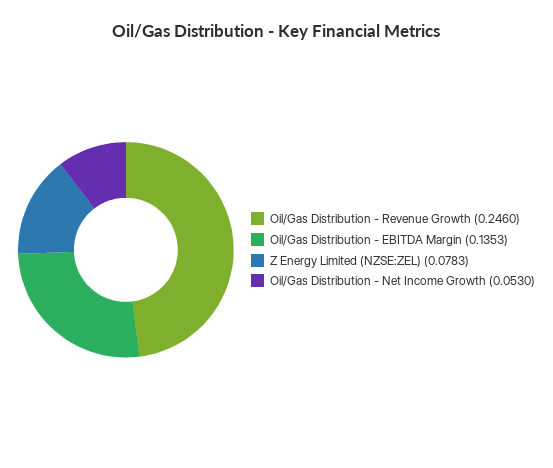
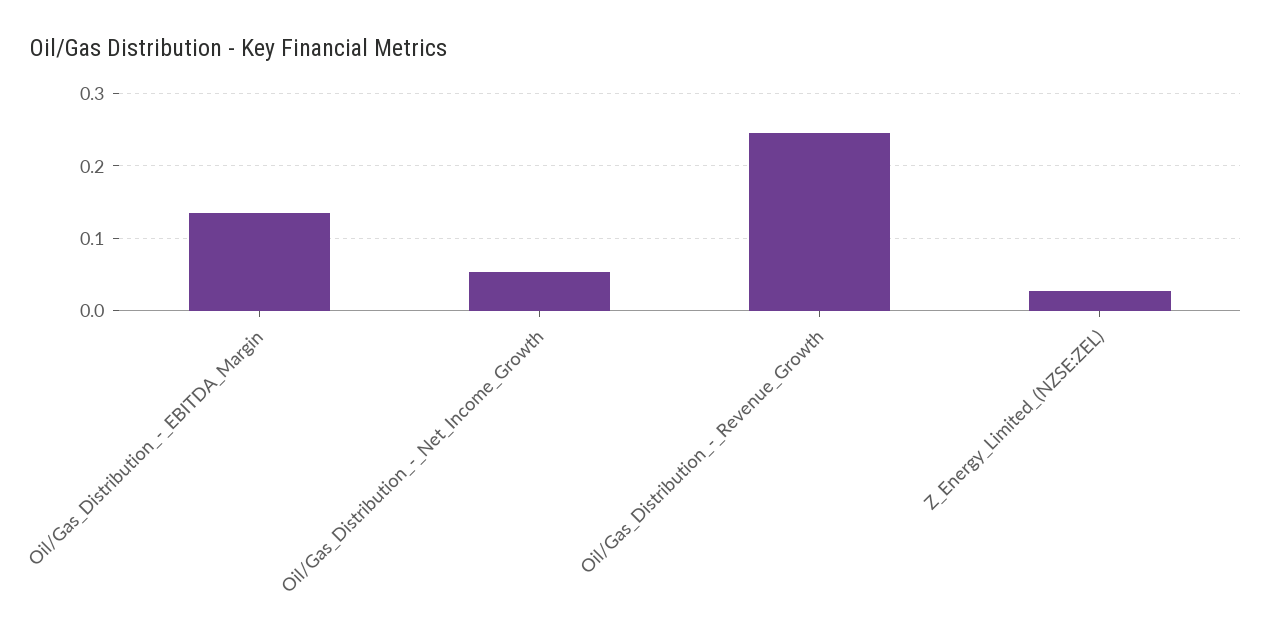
Z Energy Limited (NZSE:ZEL): 0.0783 -> 0.03

